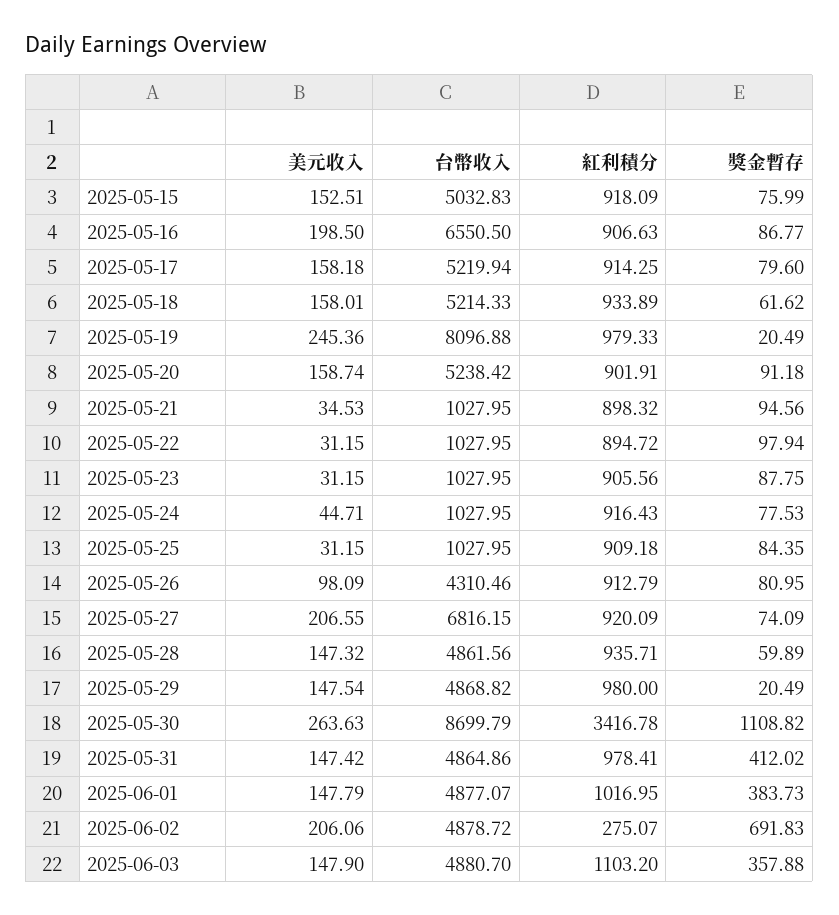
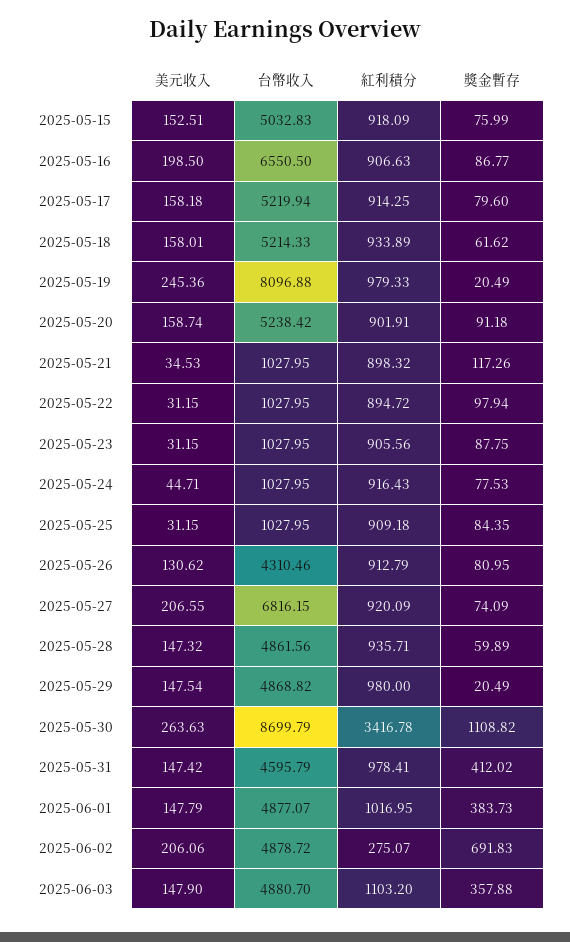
獎金暫存, 2025-05-21: 94.56 -> 117.26
美元收入, 2025-05-26: 98.09 -> 130.62
台幣收入, 2025-05-31: 4864.86 -> 4595.79

